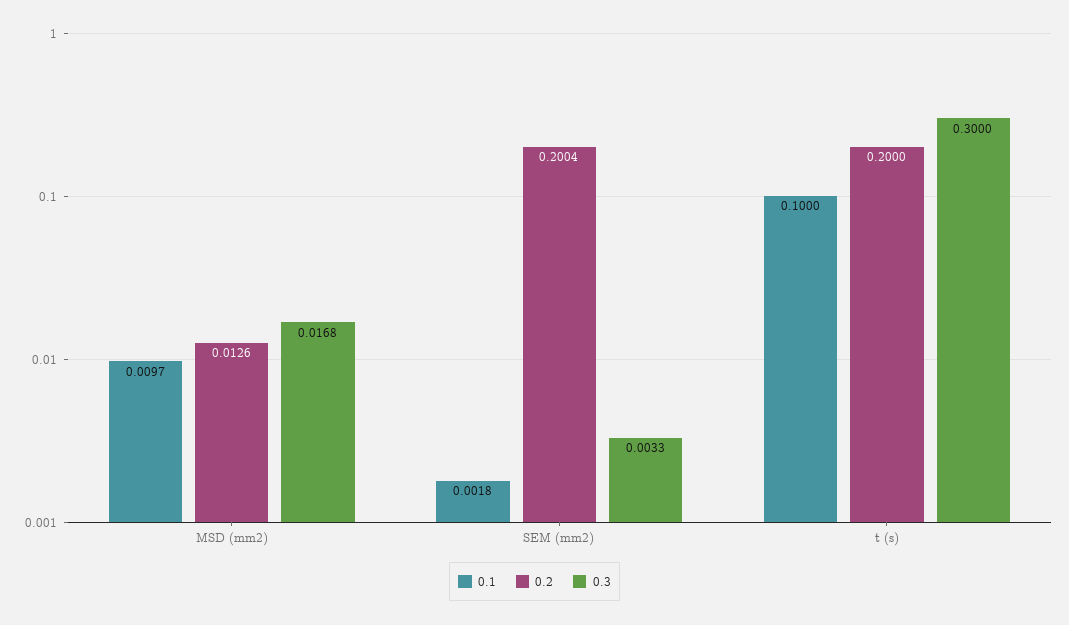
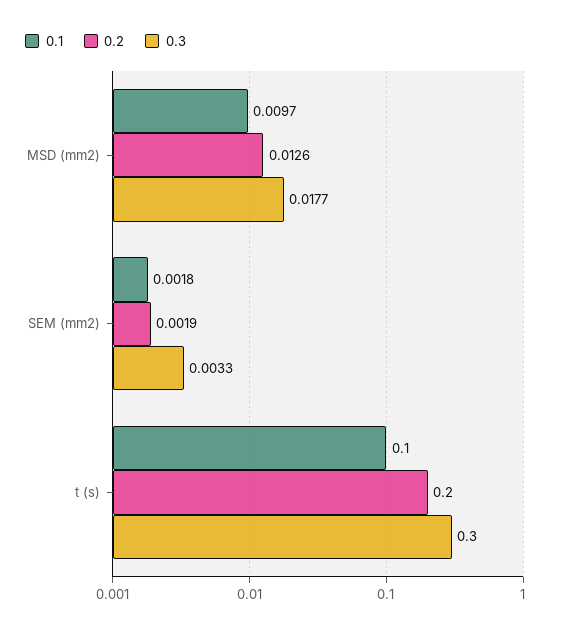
0.3, MSD (mm2): 0.0168 -> 0.0177
0.2, SEM (mm2): 0.2004 -> 0.0019

